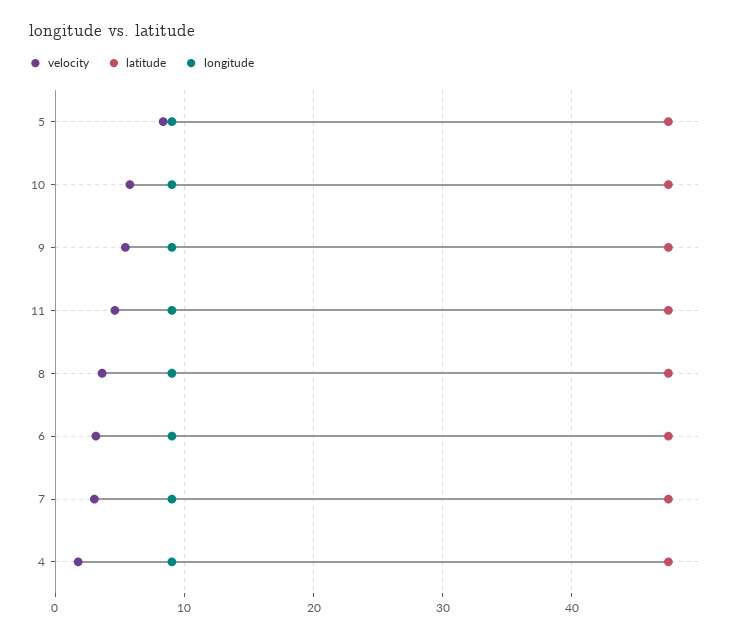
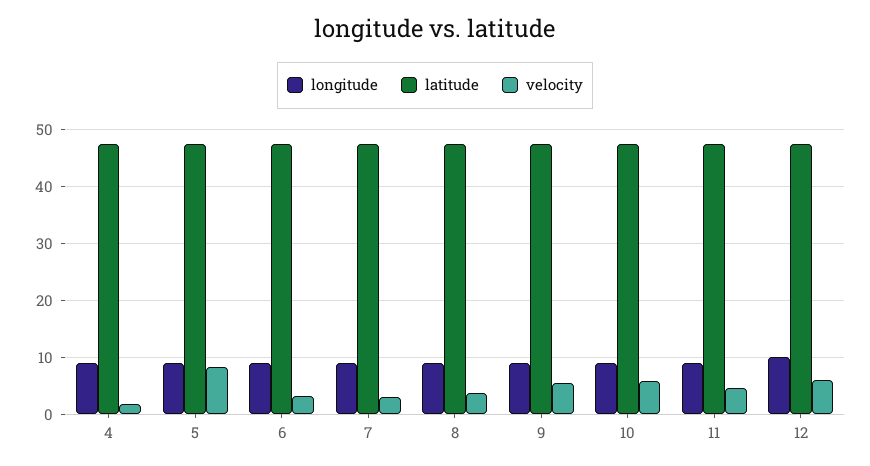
longitude, 12: none -> 10
latitude, 12: none -> 48
velocity, 12: none -> 6

